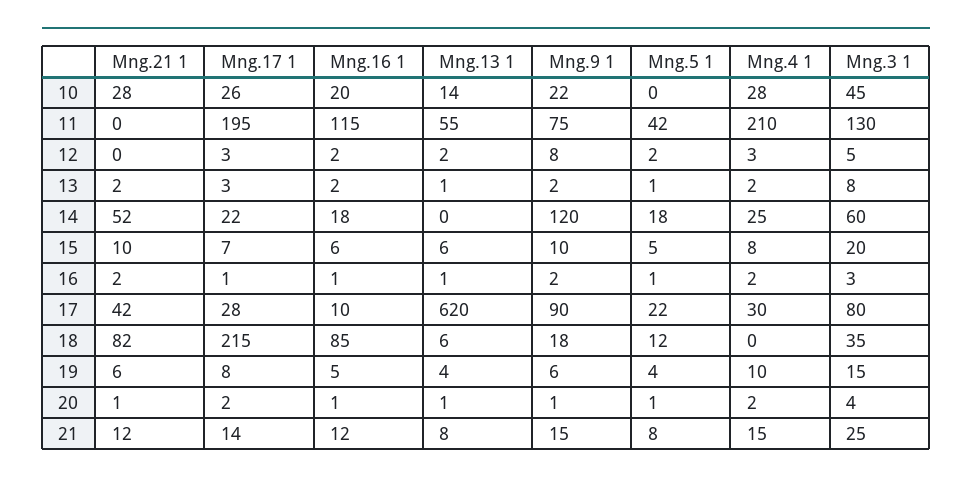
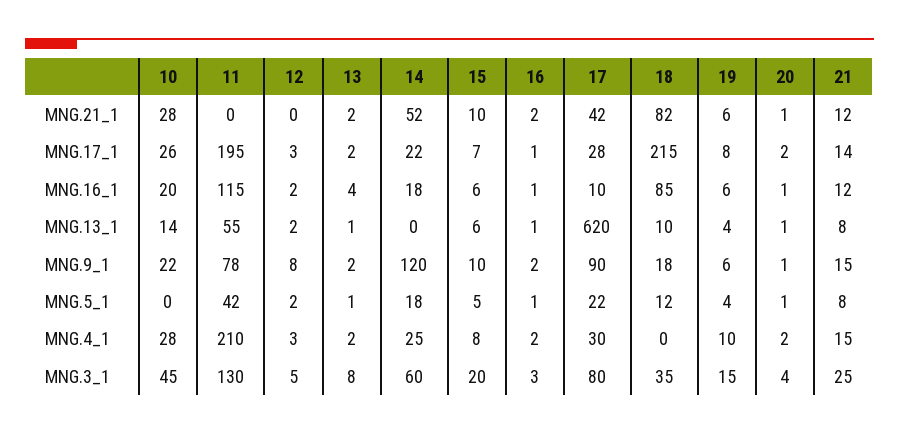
Mng.9 1, 11: 75 -> 78
Mng.17 1, 13: 3 -> 2
Mng.16 1, 13: 2 -> 4
Mng.13 1, 18: 6 -> 10
Mng.16 1, 19: 5 -> 6

